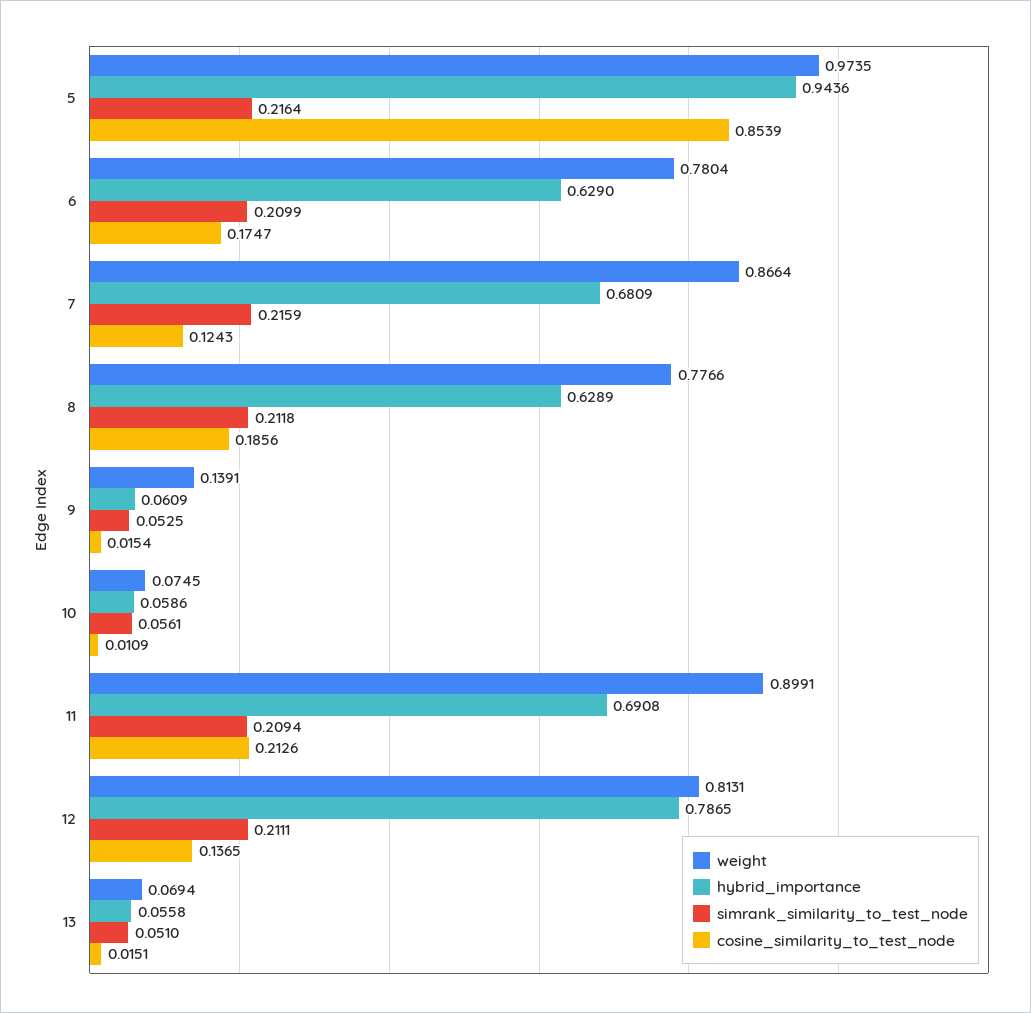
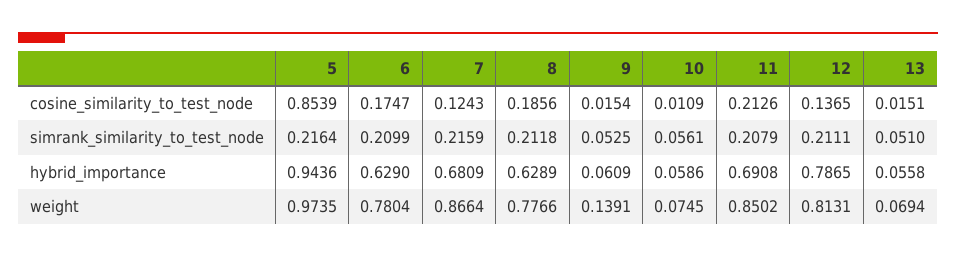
weight, 11: 0.8991 -> 0.8502
simrank_similarity_to_test_node, 11: 0.2094 -> 0.2079

